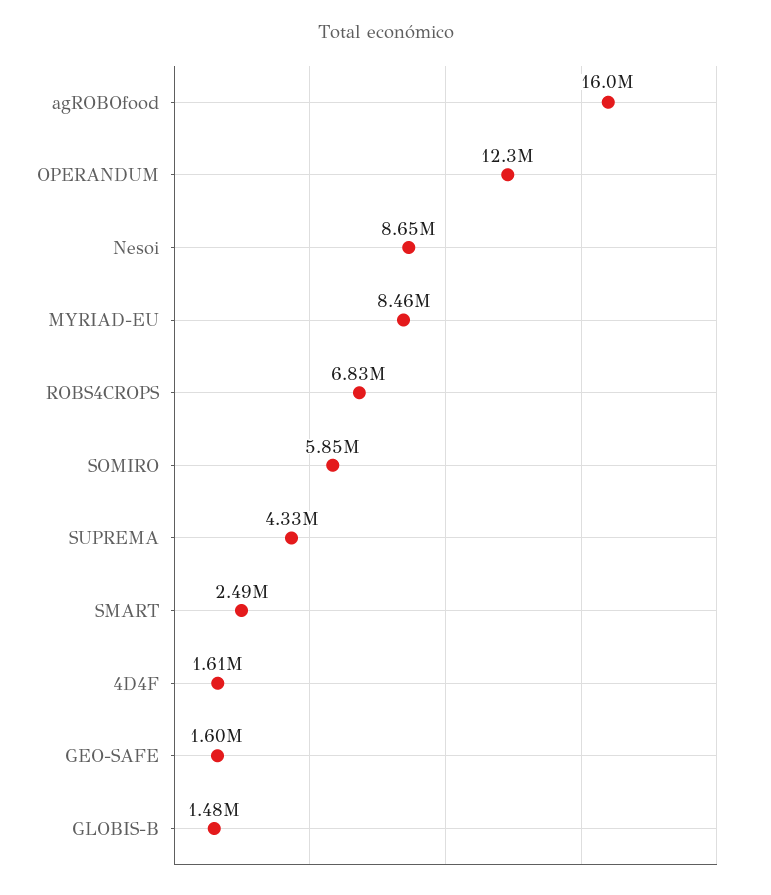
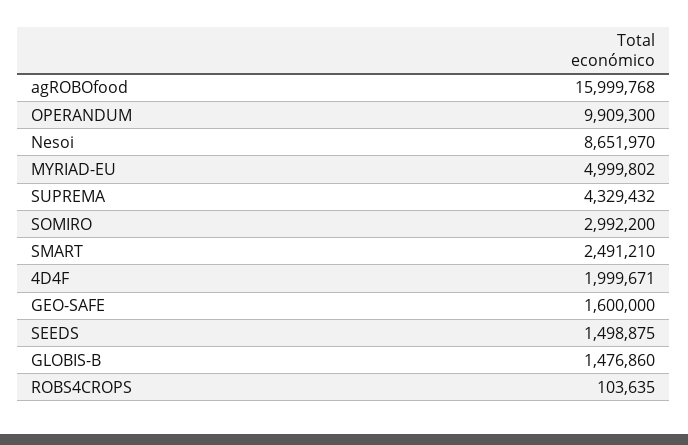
OPERANDUM: 12300000 -> 9909300
MYRIAD-EU: 8460000 -> 4999802
ROBS4CROPS: 6830000 -> 103635
SOMIRO: 5850000 -> 2992200
4D4F: 1610000 -> 1999671
SEEDS: none -> 1498875

